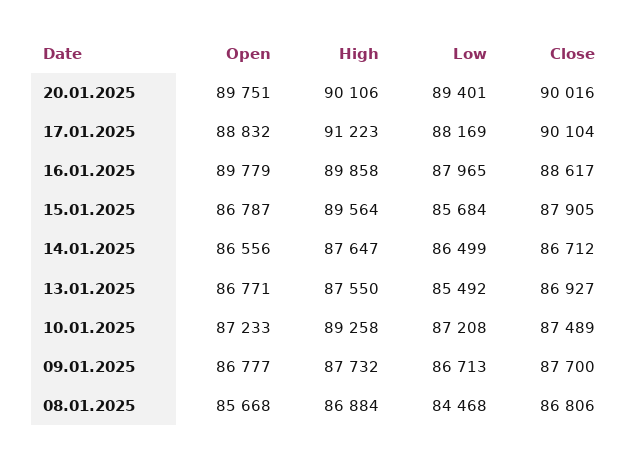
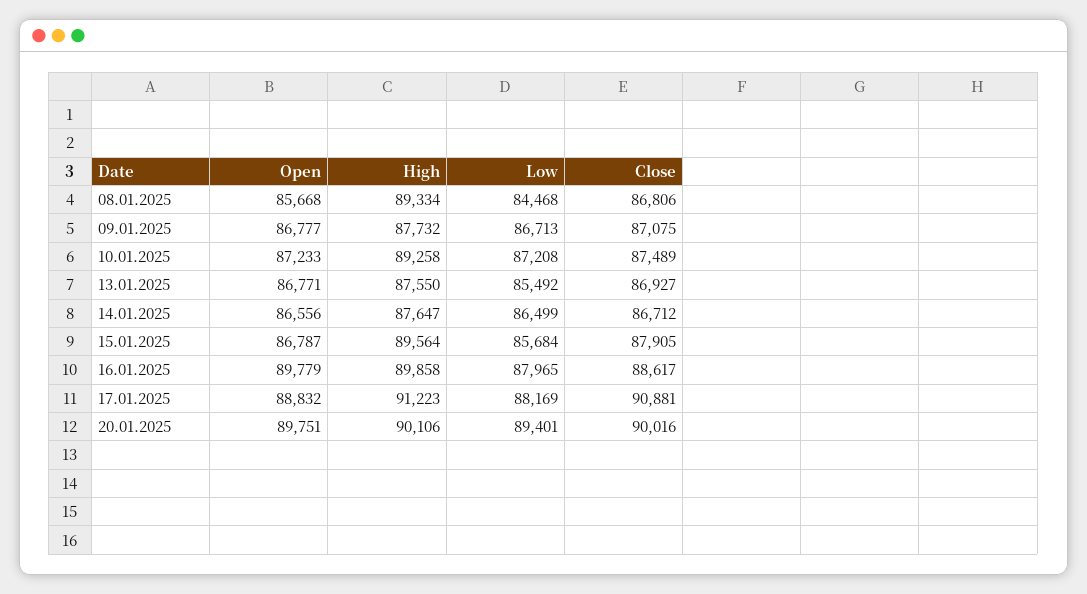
Close, 17.01.2025: 90104 -> 90881
Close, 09.01.2025: 87700 -> 87075
High, 08.01.2025: 86884 -> 89334

